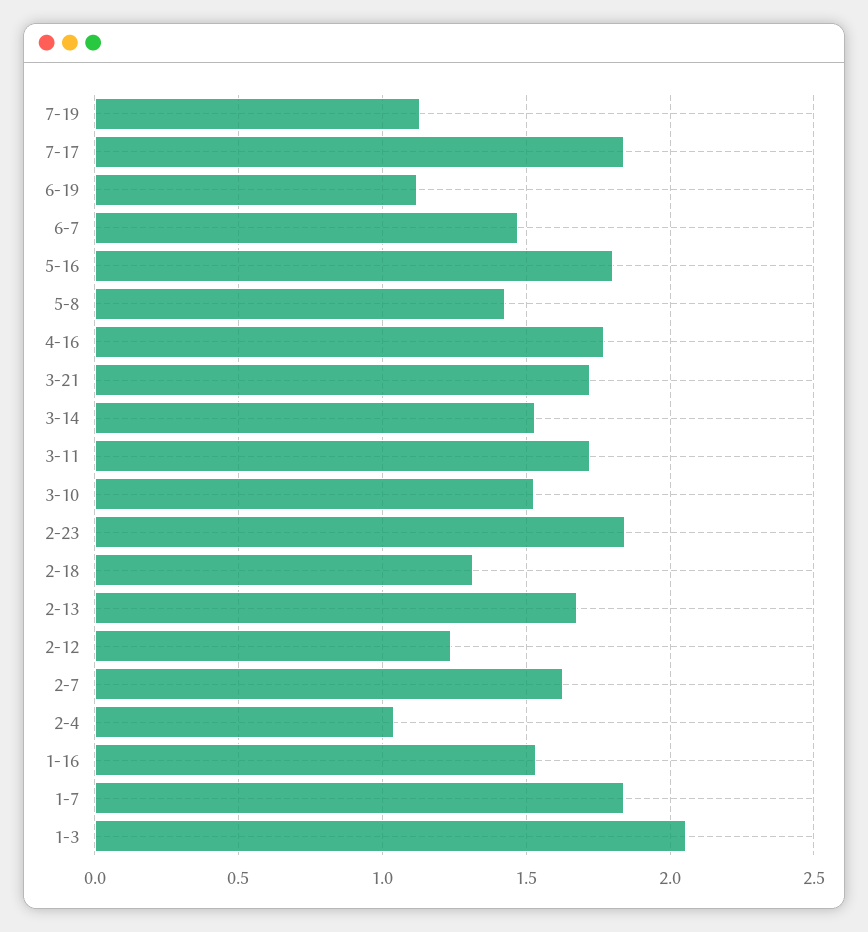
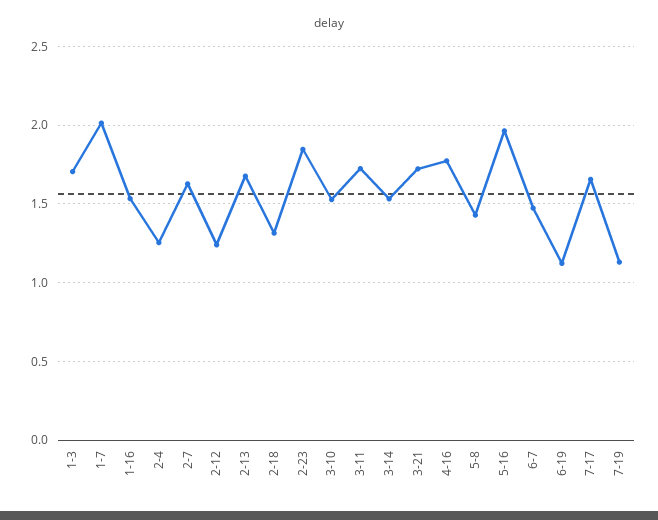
7-17: 1.85 -> 1.65
5-16: 1.8 -> 1.95
2-4: 1.05 -> 1.25
1-7: 1.85 -> 2
1-3: 2.05 -> 1.7

